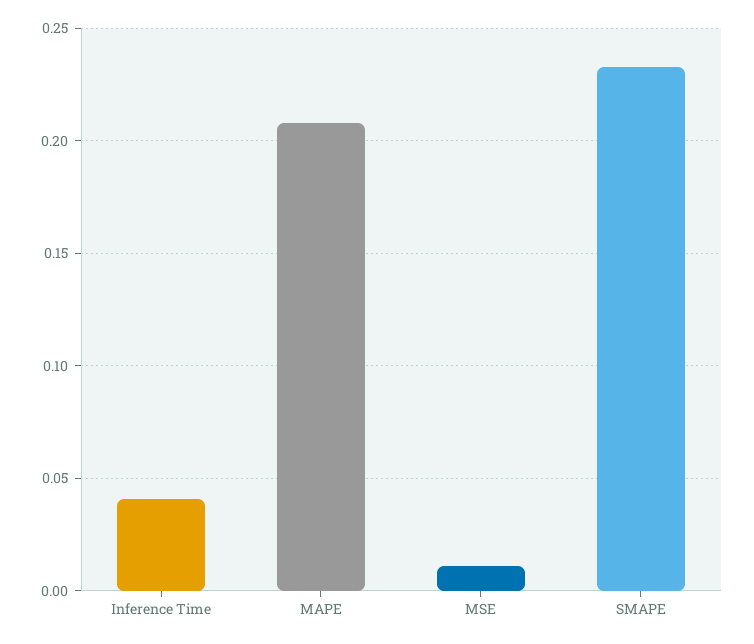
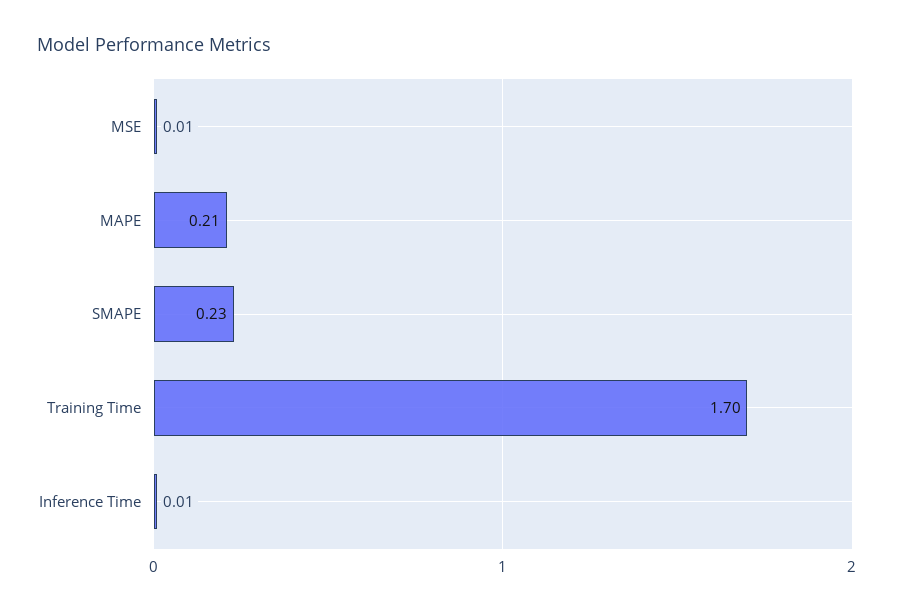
Inference Time: 0.04 -> 0.01
Training Time: none -> 1.7

